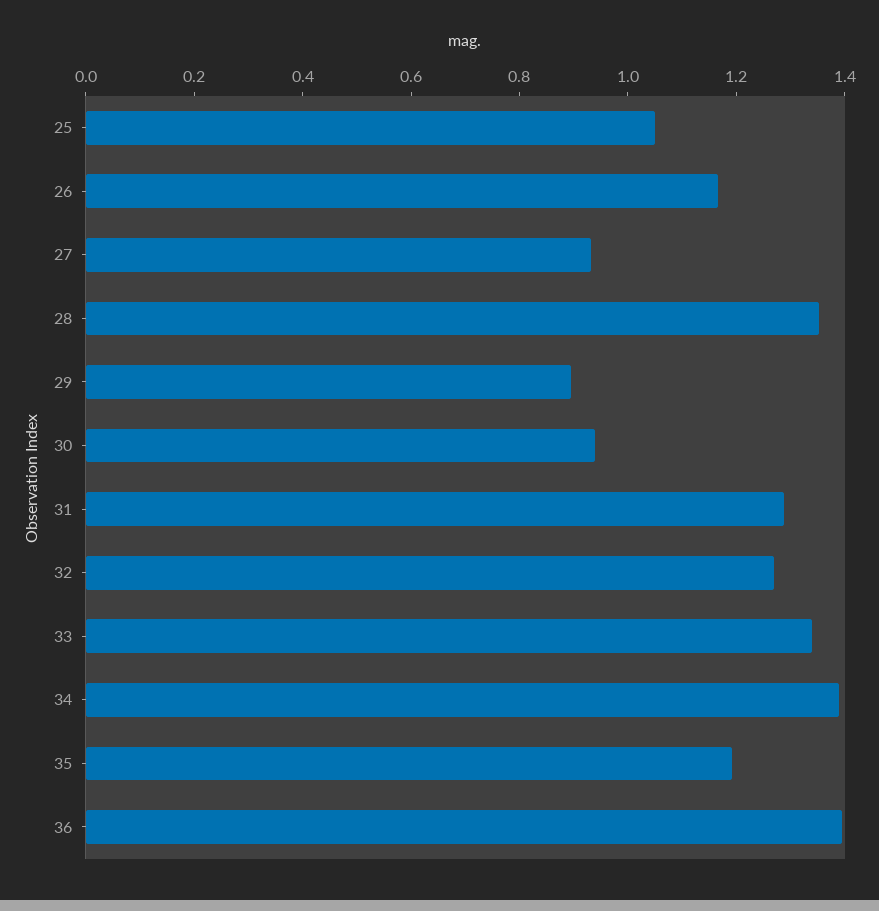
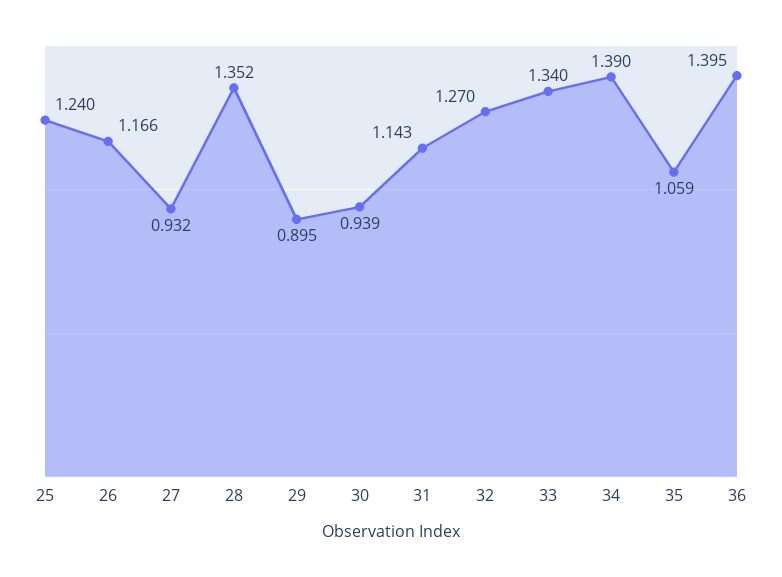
25: 1.05 -> 1.24
31: 1.3 -> 1.143
35: 1.2 -> 1.059

